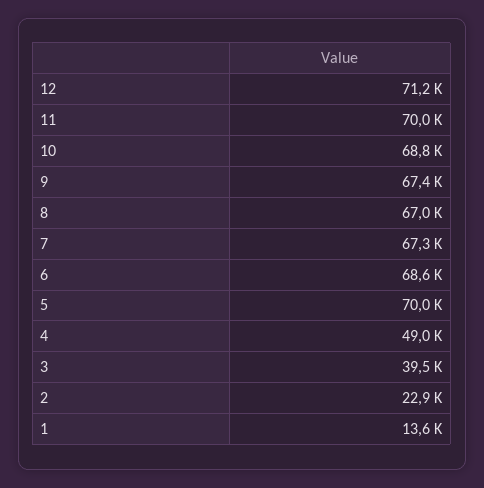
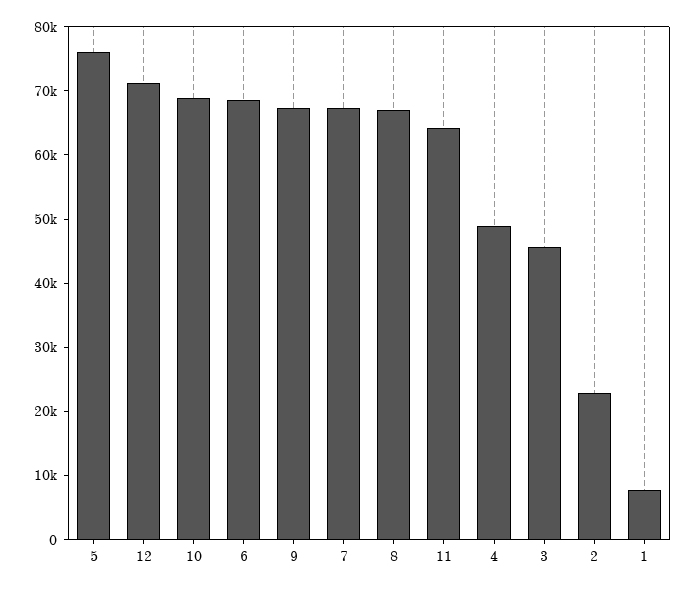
11: 70000 -> 64000
5: 70000 -> 76000
3: 39500 -> 46000
1: 13600 -> 8000

